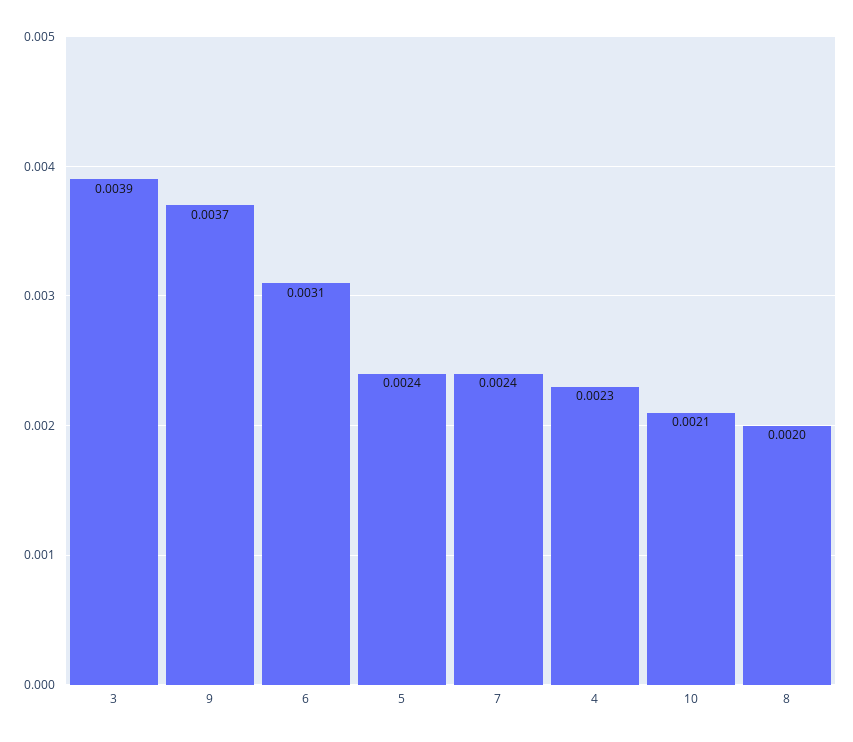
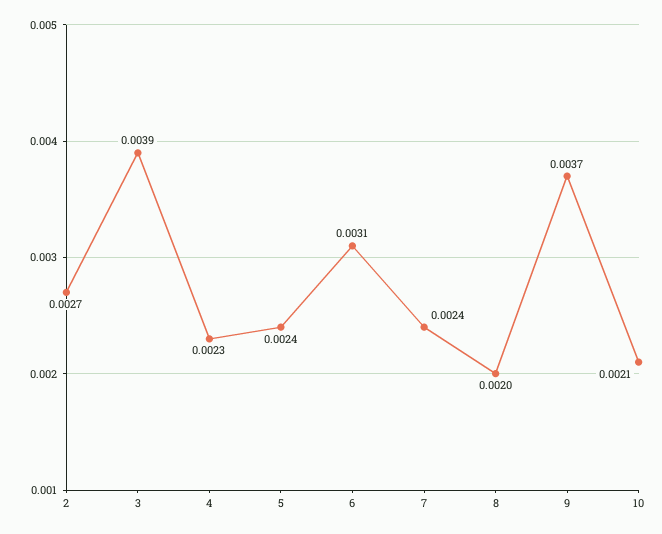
2: none -> 0.0027

